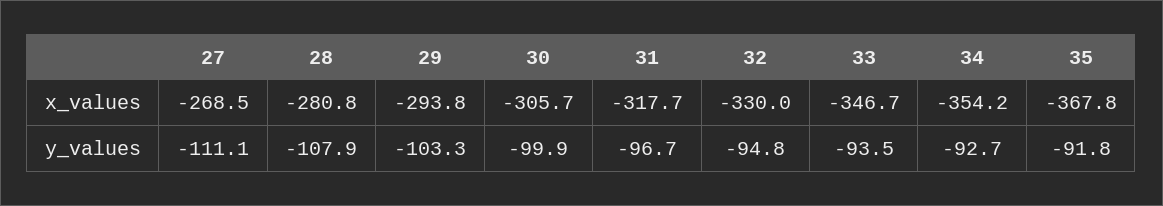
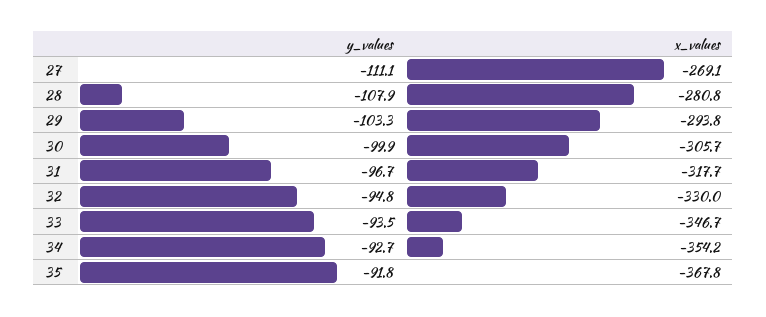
27, x_values: -268.5 -> -269.1

